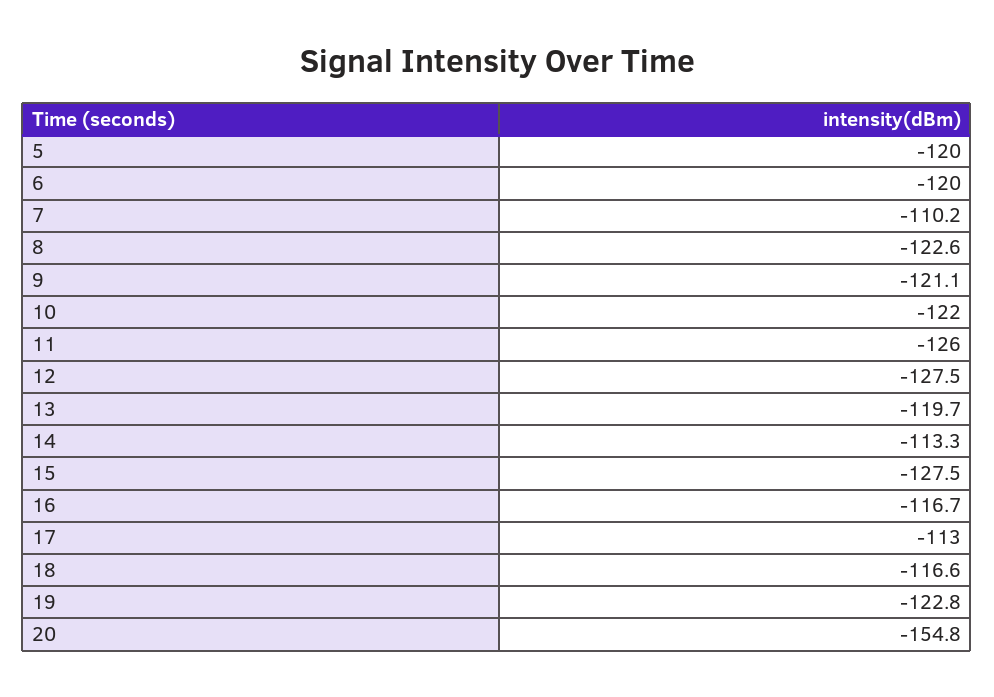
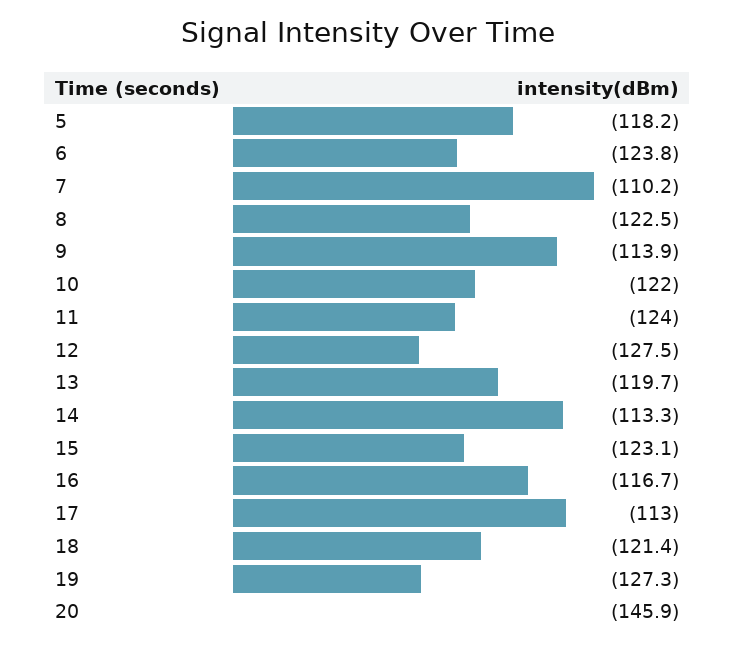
5: -120 -> -118.2
6: -120 -> -123.8
8: -122.6 -> -122.5
9: -121.1 -> -113.9
11: -126 -> -124
15: -127.5 -> -123.1
18: -116.6 -> -121.4
19: -122.8 -> -127.3
20: -154.8 -> -145.9

